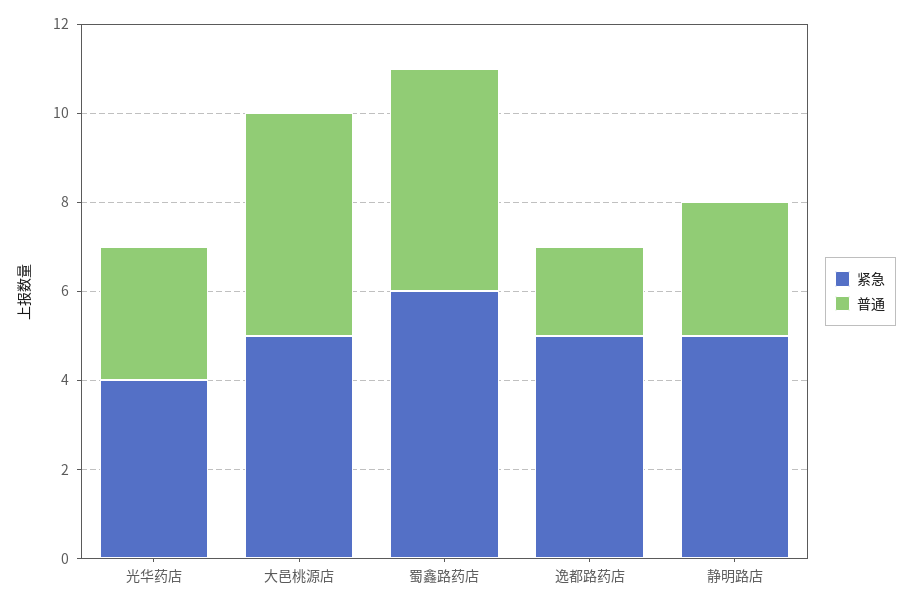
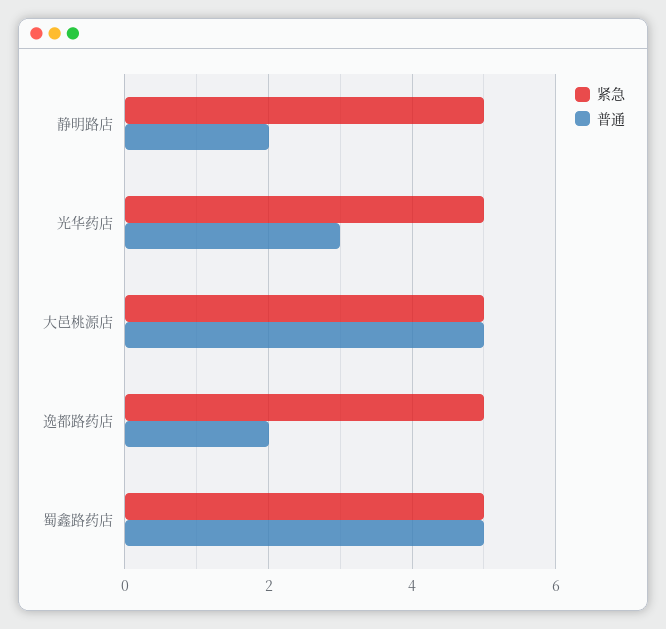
紧急, 光华药店: 4 -> 5
紧急, 蜀鑫路药店: 6 -> 5
普通, 静明路店: 3 -> 2

